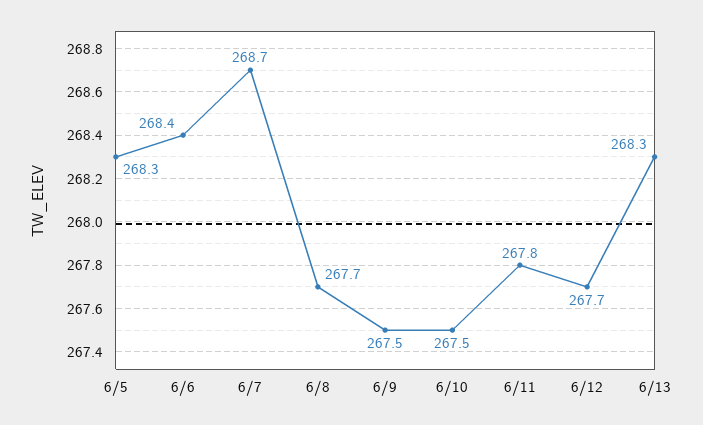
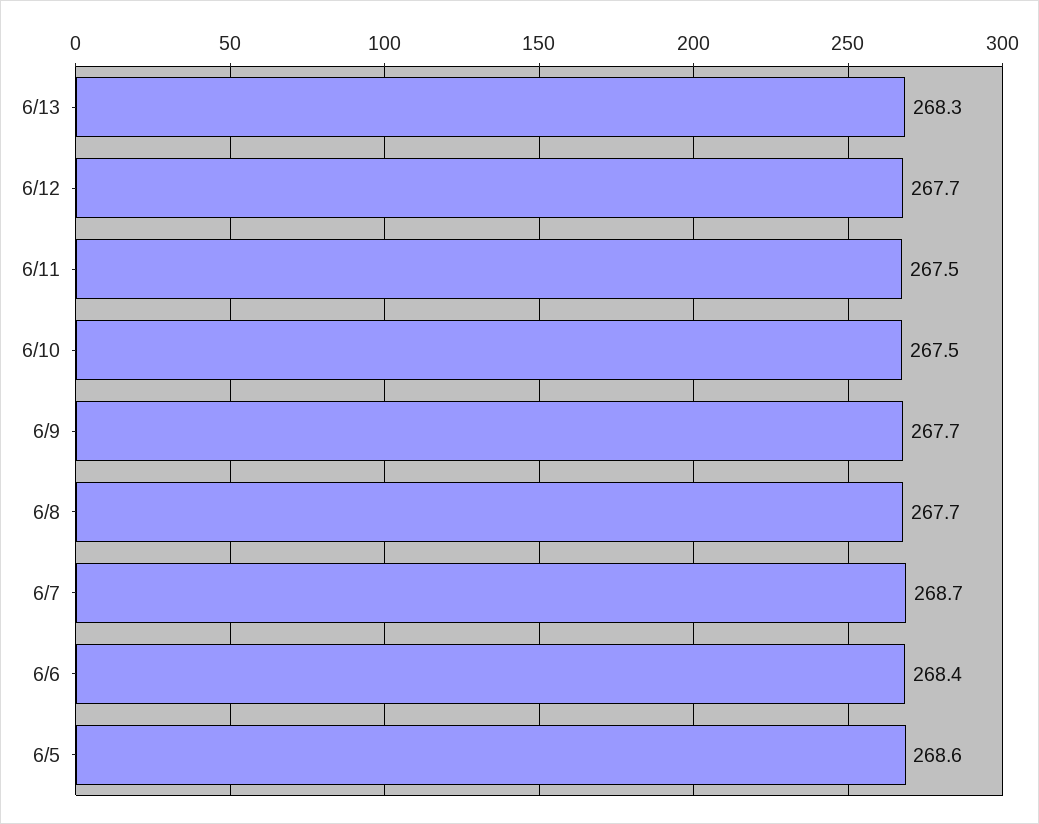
6/5: 268.3 -> 268.6
6/9: 267.5 -> 267.7
6/11: 267.8 -> 267.5

